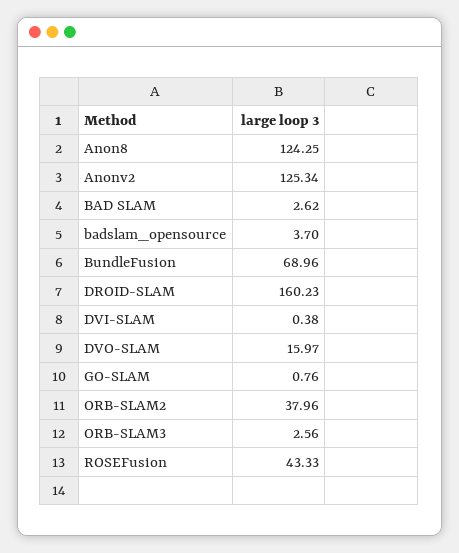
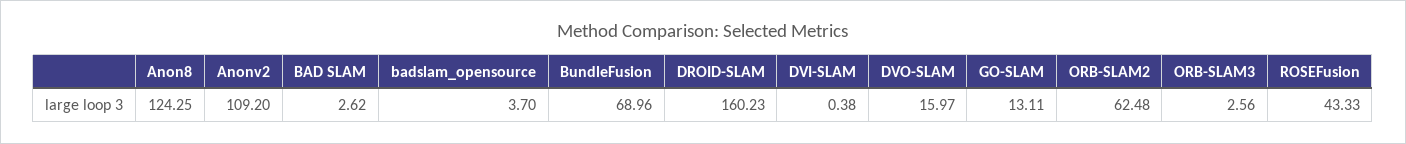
Anonv2: 125.34 -> 109.2
GO-SLAM: 0.76 -> 13.11
ORB-SLAM2: 37.96 -> 62.48

